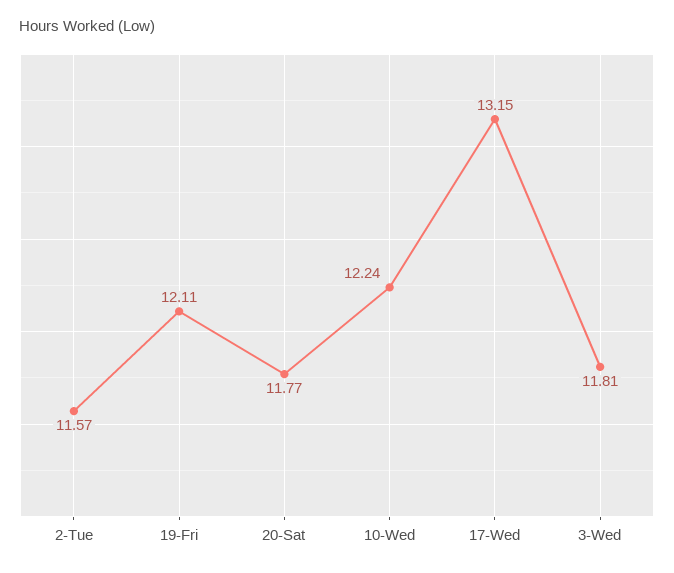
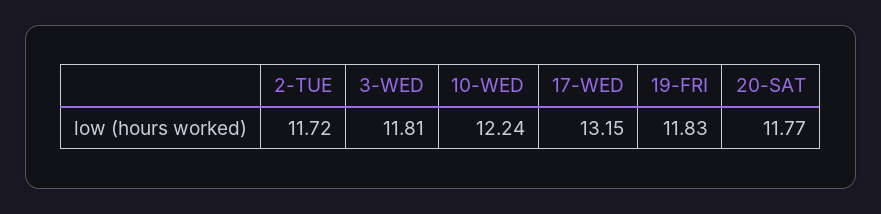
2-Tue: 11.57 -> 11.72
19-Fri: 12.11 -> 11.83

